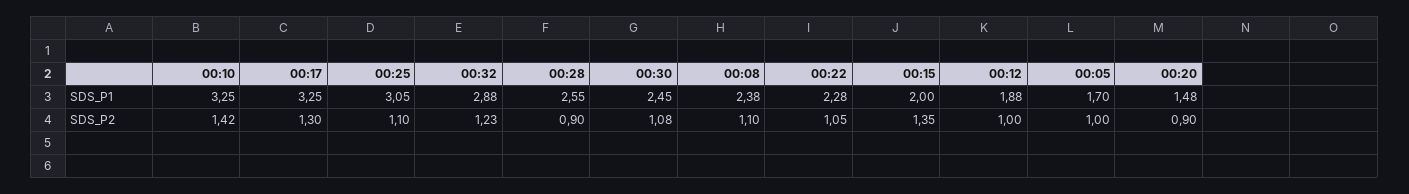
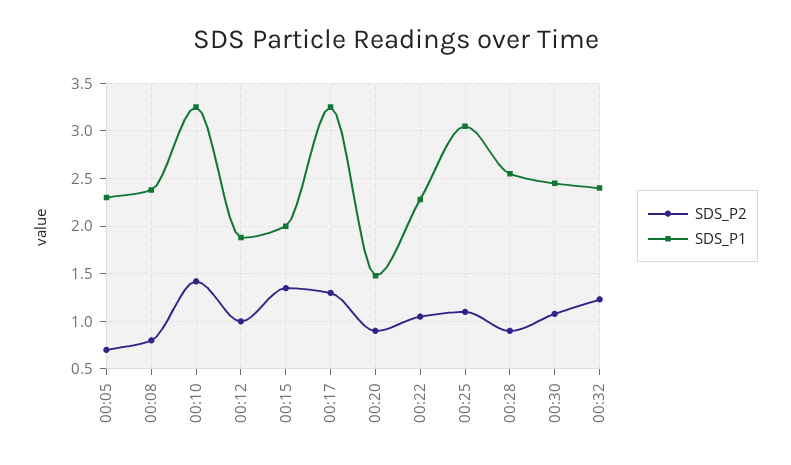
SDS_P1, 00:32: 2.88 -> 2.4
SDS_P1, 00:05: 1.7 -> 2.3
SDS_P2, 00:08: 1.1 -> 0.8
SDS_P2, 00:05: 1 -> 0.7

